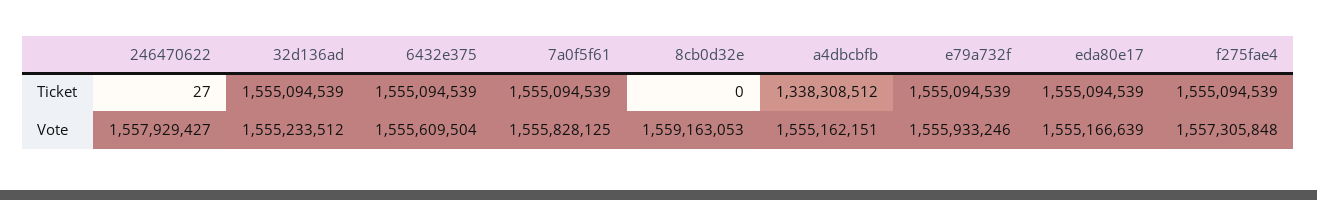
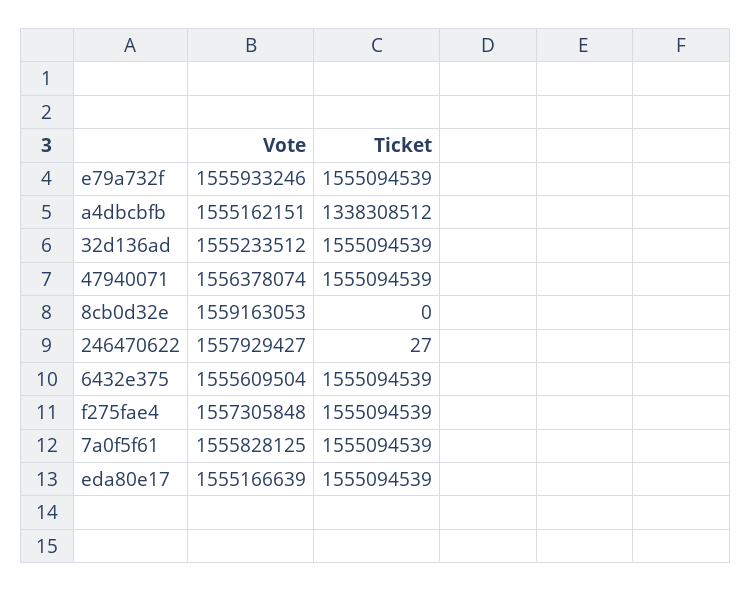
47940071, Vote: none -> 1556378074
47940071, Ticket: none -> 1555094539

